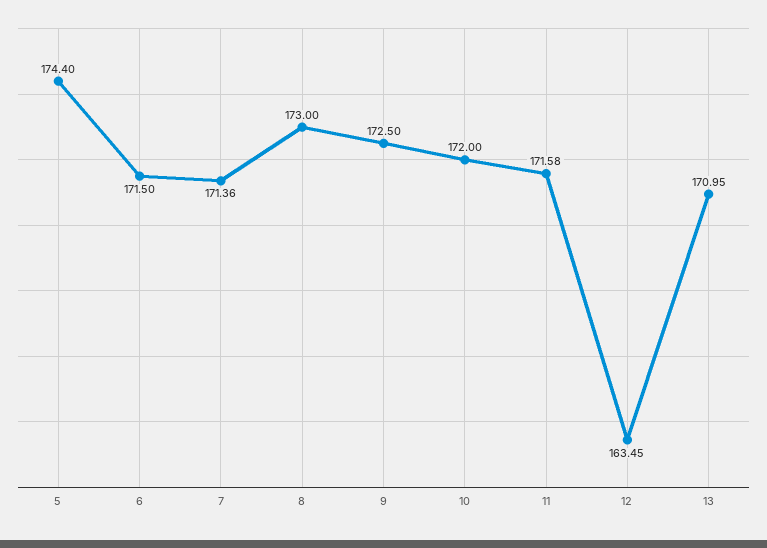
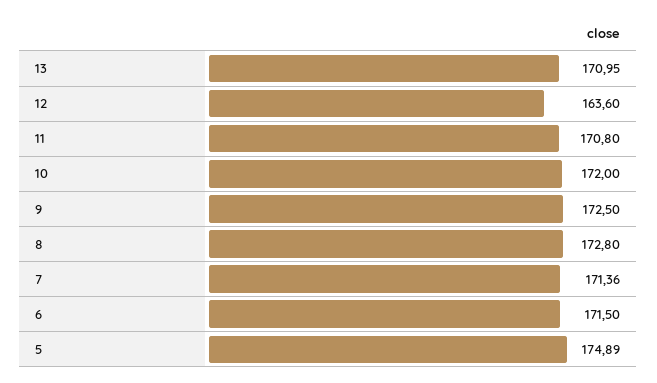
5: 174.4 -> 174.89
8: 173 -> 172.8
11: 171.58 -> 170.8
12: 163.45 -> 163.6

